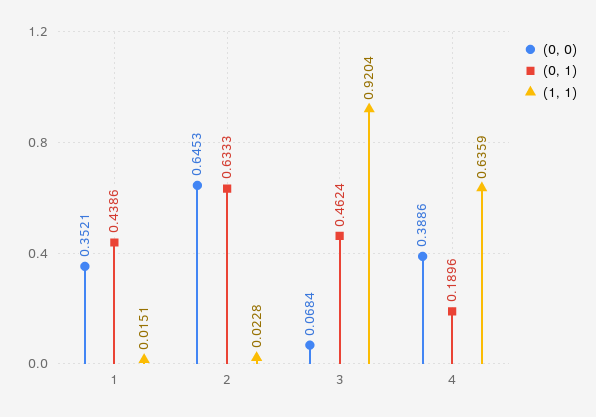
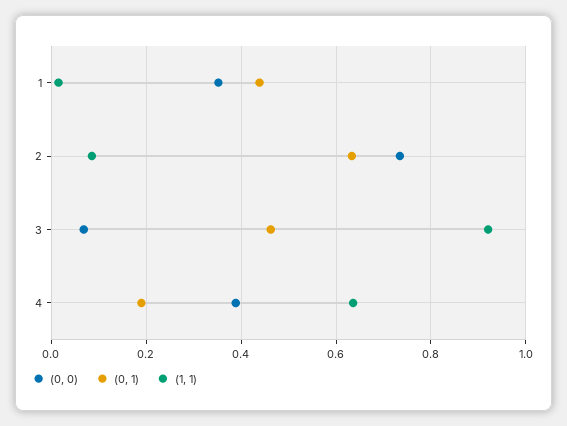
(0, 0), 2: 0.6453 -> 0.74
(1, 1), 2: 0.0228 -> 0.08

